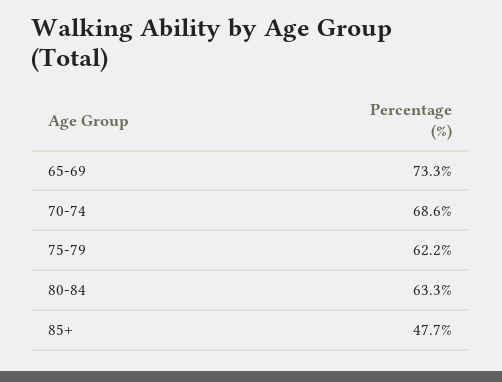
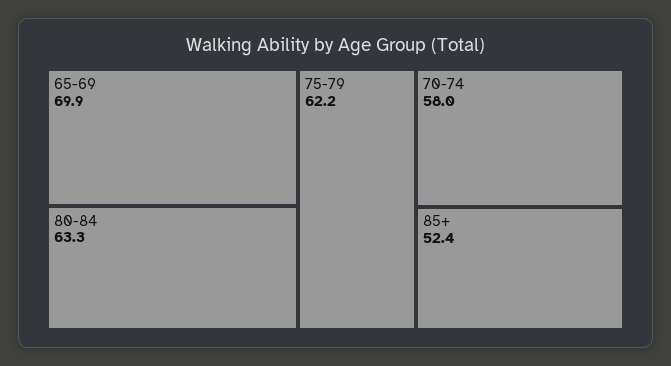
65-69: 73.3 -> 69.9
70-74: 68.6 -> 58
85+: 47.7 -> 52.4

